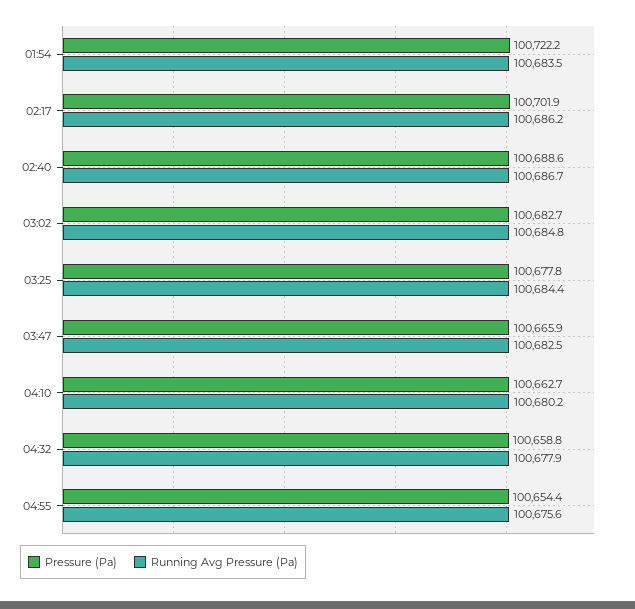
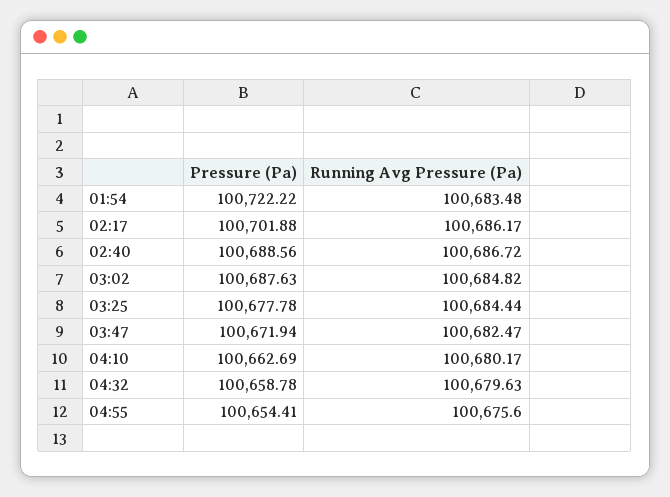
Pressure (Pa), 03:02: 100682.7 -> 100687.63
Pressure (Pa), 03:47: 100665.9 -> 100671.94
Running Avg Pressure (Pa), 04:32: 100677.9 -> 100679.63

